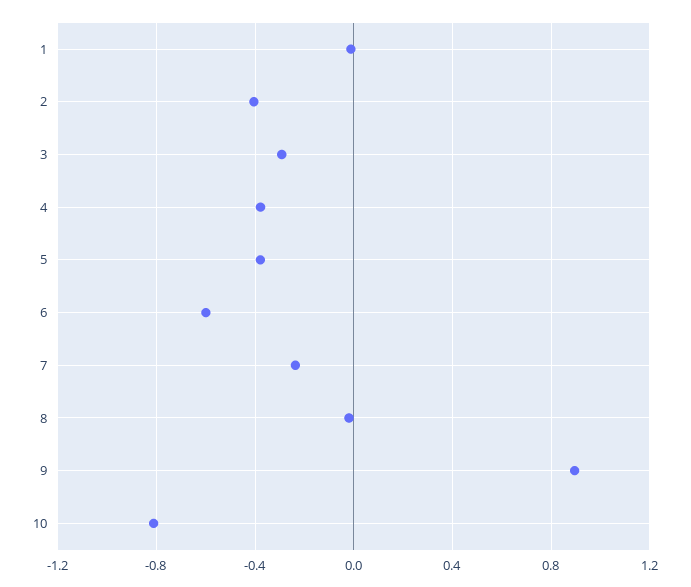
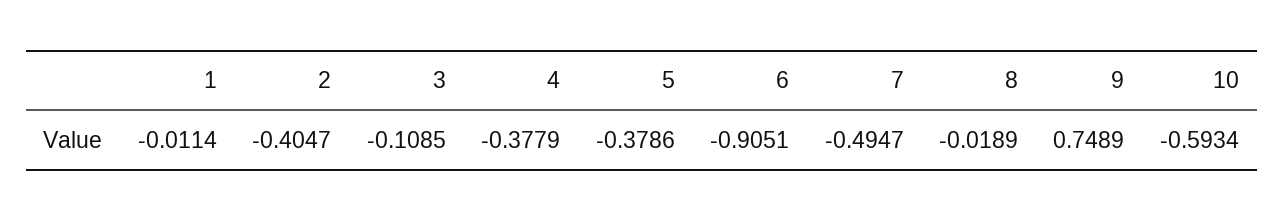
3: -0.3 -> -0.1085
6: -0.6 -> -0.9051
7: -0.25 -> -0.4947
9: 0.9 -> 0.7489
10: -0.8 -> -0.5934

